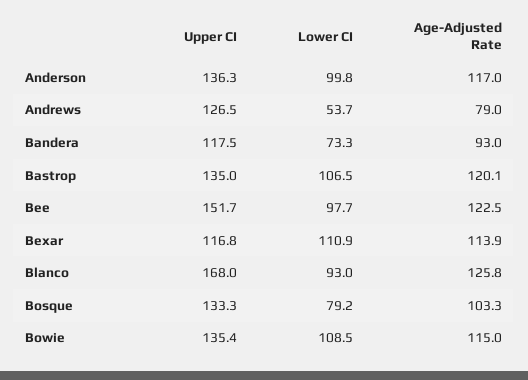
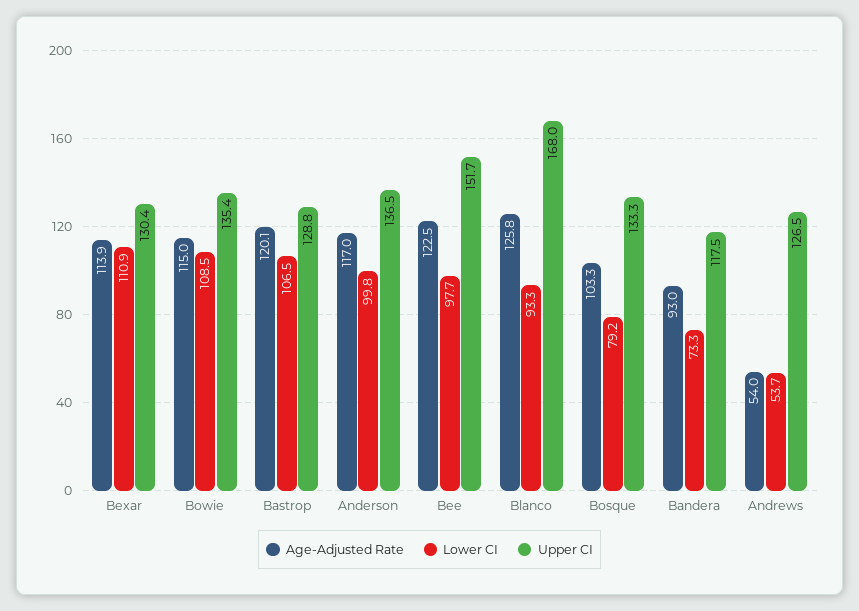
Upper CI, Anderson: 136.3 -> 136.5
Age-Adjusted Rate, Andrews: 79 -> 54
Upper CI, Bastrop: 135 -> 128.8
Upper CI, Bexar: 116.8 -> 130.4
Lower CI, Blanco: 93 -> 93.3

